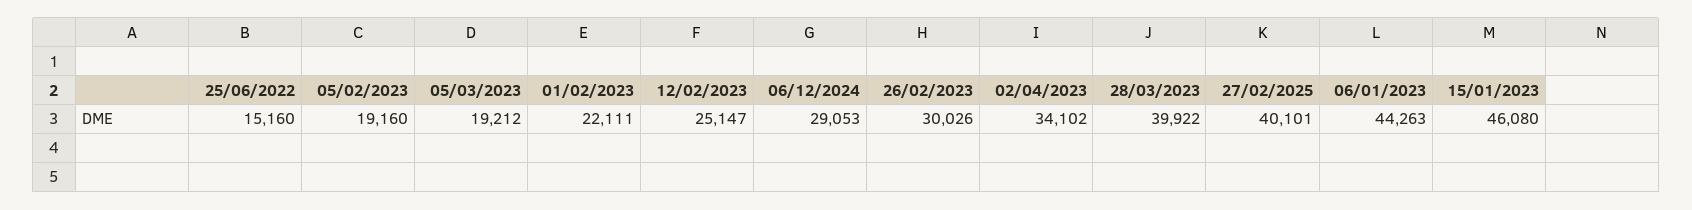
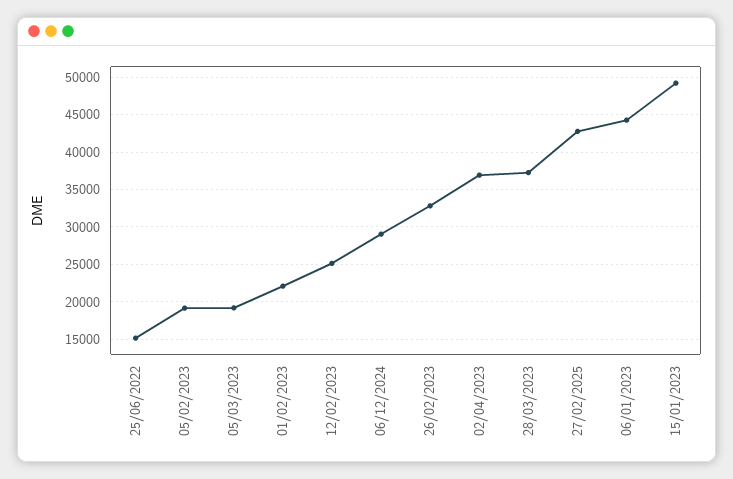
26/02/2023: 30026 -> 33000
02/04/2023: 34102 -> 37000
28/03/2023: 39922 -> 37000
27/02/2025: 40101 -> 43000
15/01/2023: 46080 -> 49000

